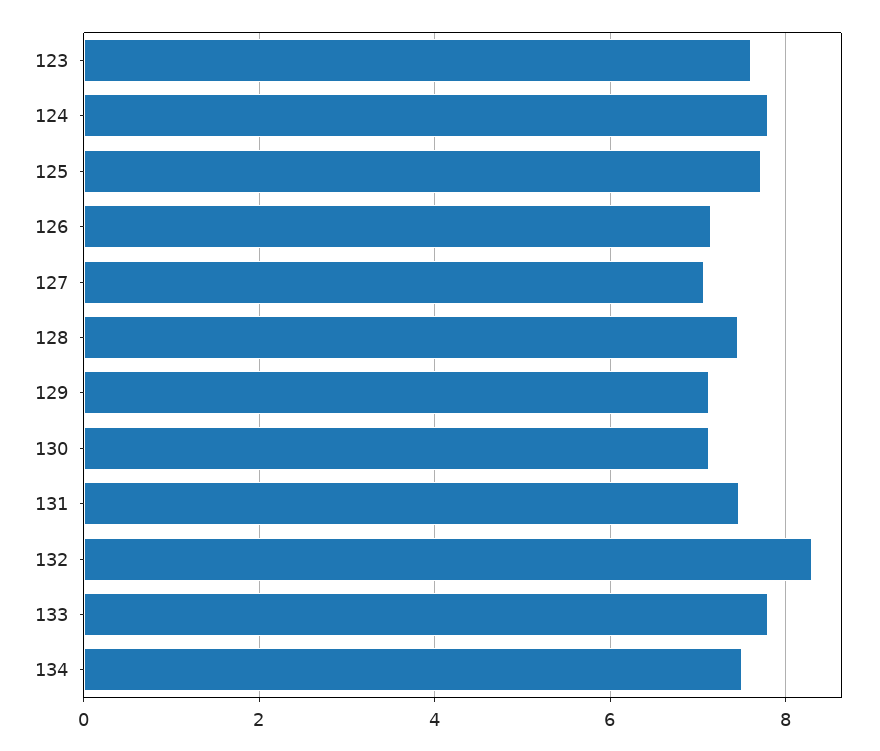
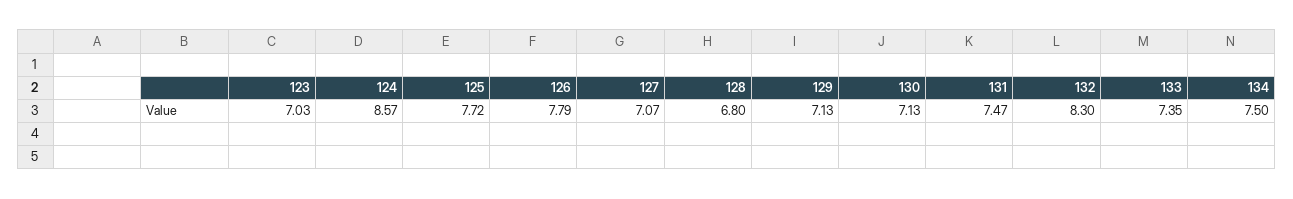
123: 7.6 -> 7.03
124: 7.8 -> 8.57
126: 7.2 -> 7.79
128: 7.4 -> 6.8
133: 7.8 -> 7.35

